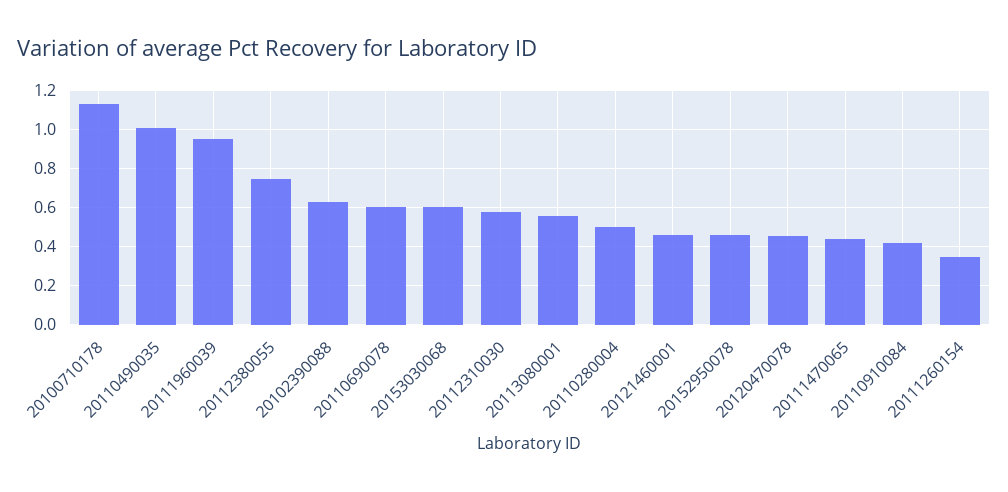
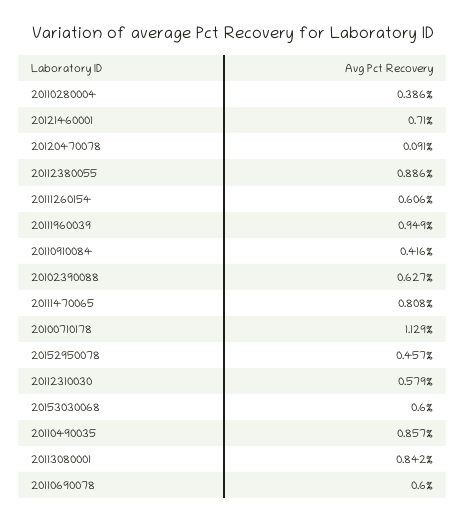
20110490035: 1 -> 0.857
20112380055: 0.75 -> 0.886
20113080001: 0.55 -> 0.842
20110280004: 0.5 -> 0.386
20121460001: 0.45 -> 0.71
20120470078: 0.45 -> 0.091
20111470065: 0.45 -> 0.808
20111260154: 0.35 -> 0.606

